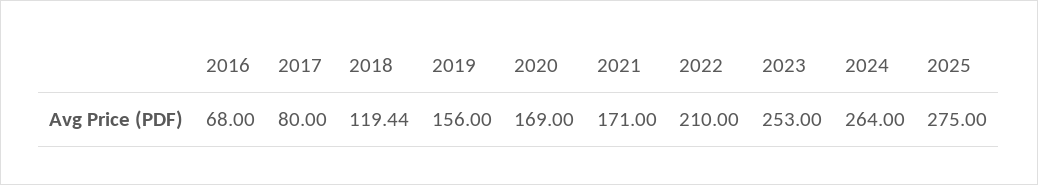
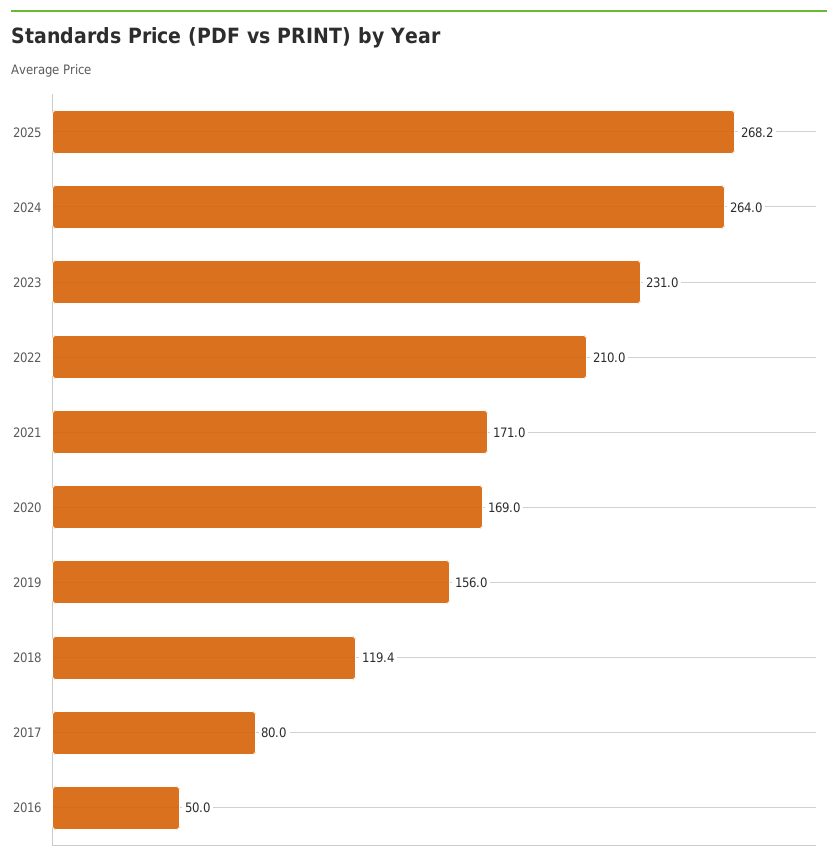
2016: 68 -> 50
2023: 253 -> 231
2025: 275 -> 268.2

